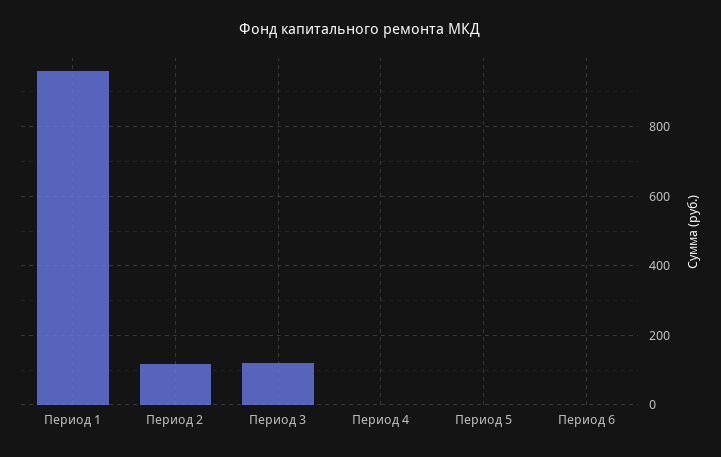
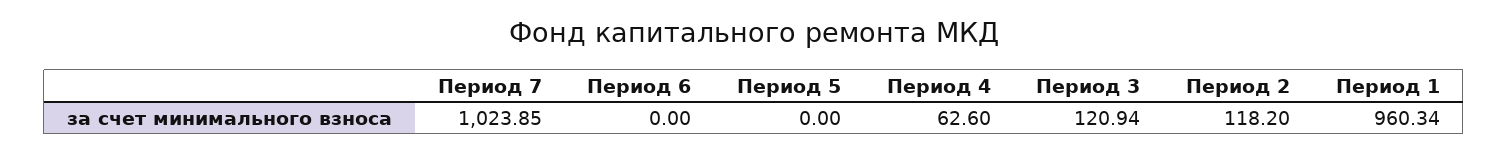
Период 4: 0 -> 62.6
Период 7: none -> 1023.85

